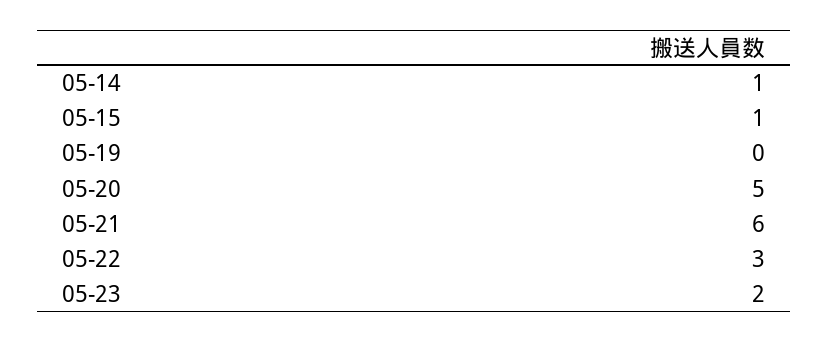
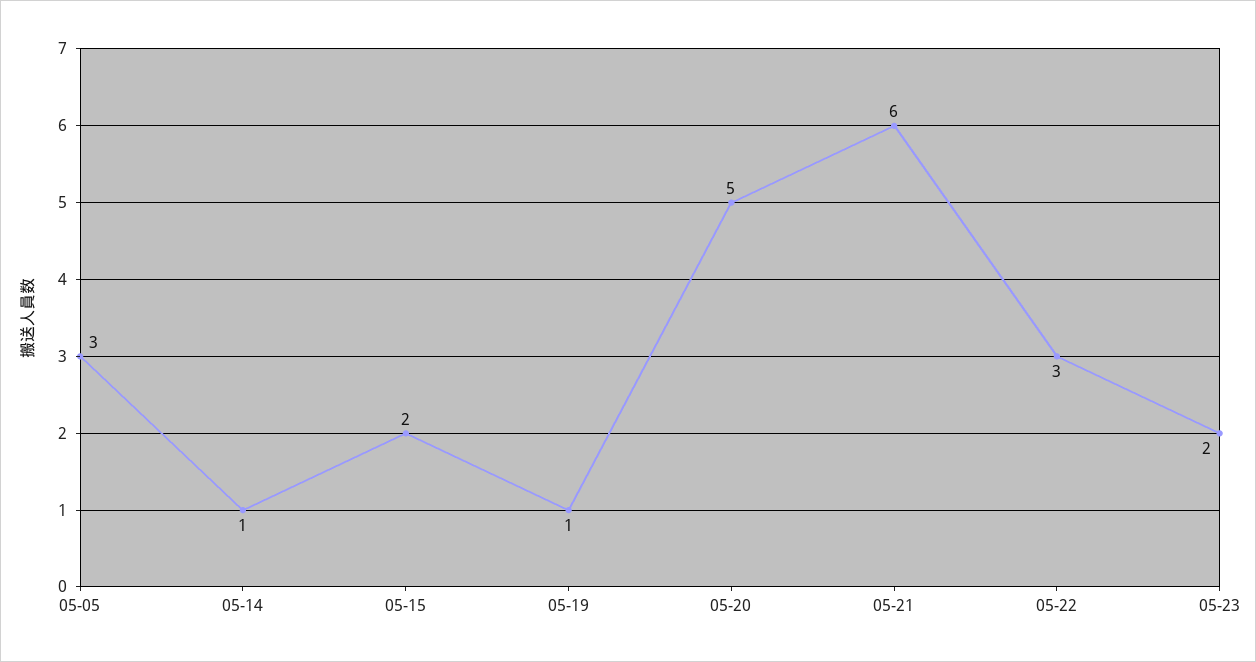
05-15: 1 -> 2
05-19: 0 -> 1
05-05: none -> 3

